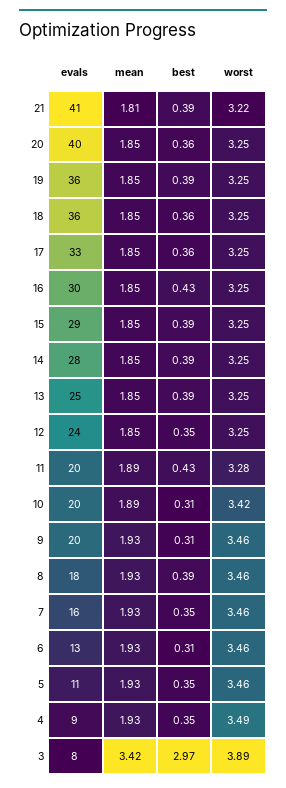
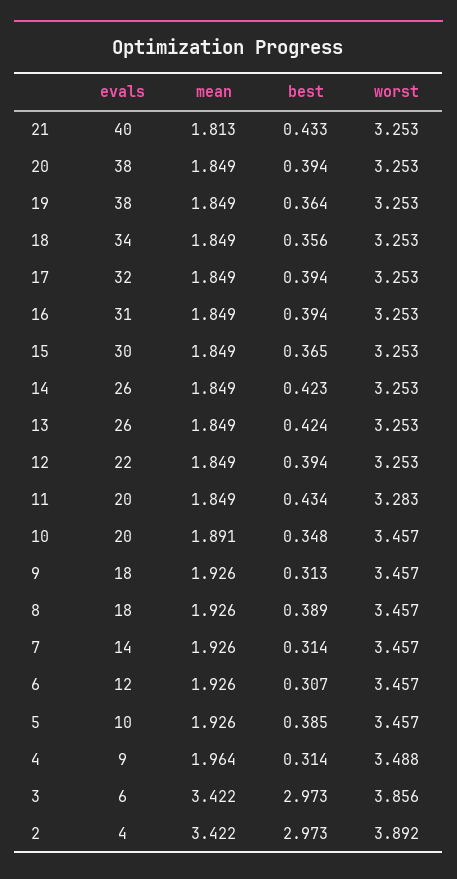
evals, 21: 41 -> 40
best, 21: 0.39 -> 0.433
worst, 21: 3.22 -> 3.253
evals, 20: 40 -> 38
best, 20: 0.36 -> 0.394
evals, 19: 36 -> 38
best, 19: 0.39 -> 0.364
evals, 18: 36 -> 34
evals, 17: 33 -> 32
best, 17: 0.36 -> 0.394
evals, 16: 30 -> 31
best, 16: 0.43 -> 0.394
evals, 15: 29 -> 30
best, 15: 0.39 -> 0.365
evals, 14: 28 -> 26
best, 14: 0.39 -> 0.423
evals, 13: 25 -> 26
best, 13: 0.39 -> 0.424
evals, 12: 24 -> 22
best, 12: 0.35 -> 0.394
mean, 11: 1.89 -> 1.849
best, 10: 0.31 -> 0.348
worst, 10: 3.42 -> 3.457
evals, 9: 20 -> 18
evals, 7: 16 -> 14
best, 7: 0.35 -> 0.314
evals, 6: 13 -> 12
evals, 5: 11 -> 10
best, 5: 0.35 -> 0.385
mean, 4: 1.93 -> 1.964
best, 4: 0.35 -> 0.314
evals, 3: 8 -> 6
worst, 3: 3.89 -> 3.856
evals, 2: none -> 4
mean, 2: none -> 3.422
best, 2: none -> 2.973
worst, 2: none -> 3.892

